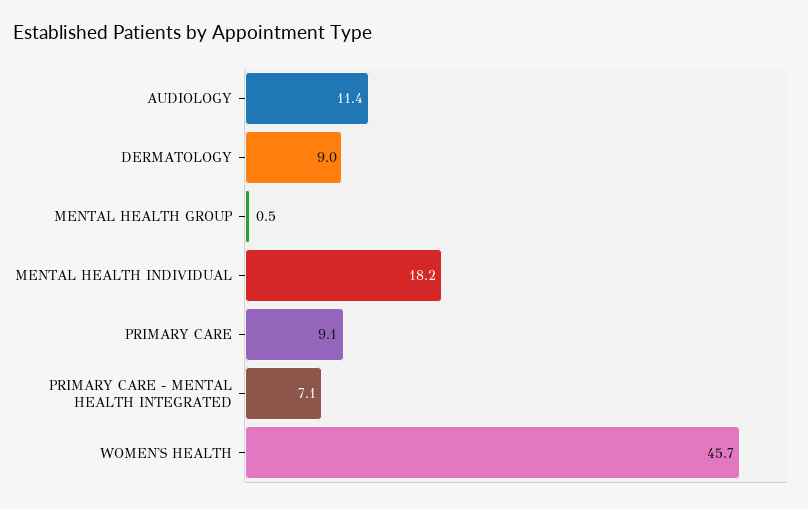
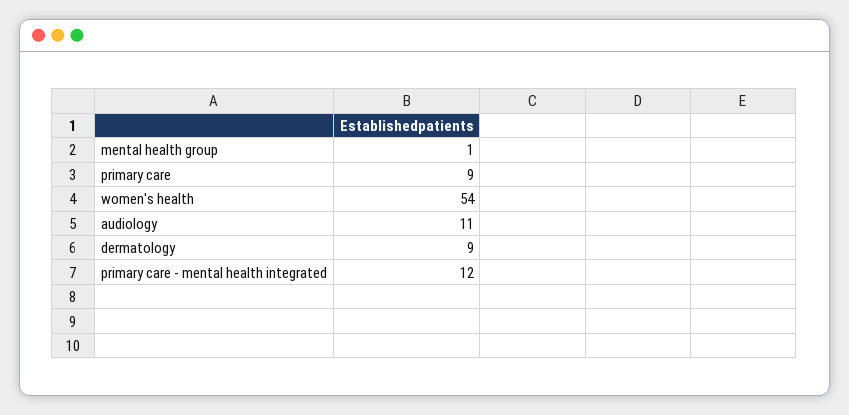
MENTAL HEALTH INDIVIDUAL: 18.2 -> none
PRIMARY CARE - MENTAL HEALTH INTEGRATED: 7.1 -> 12
WOMEN'S HEALTH: 45.7 -> 54

